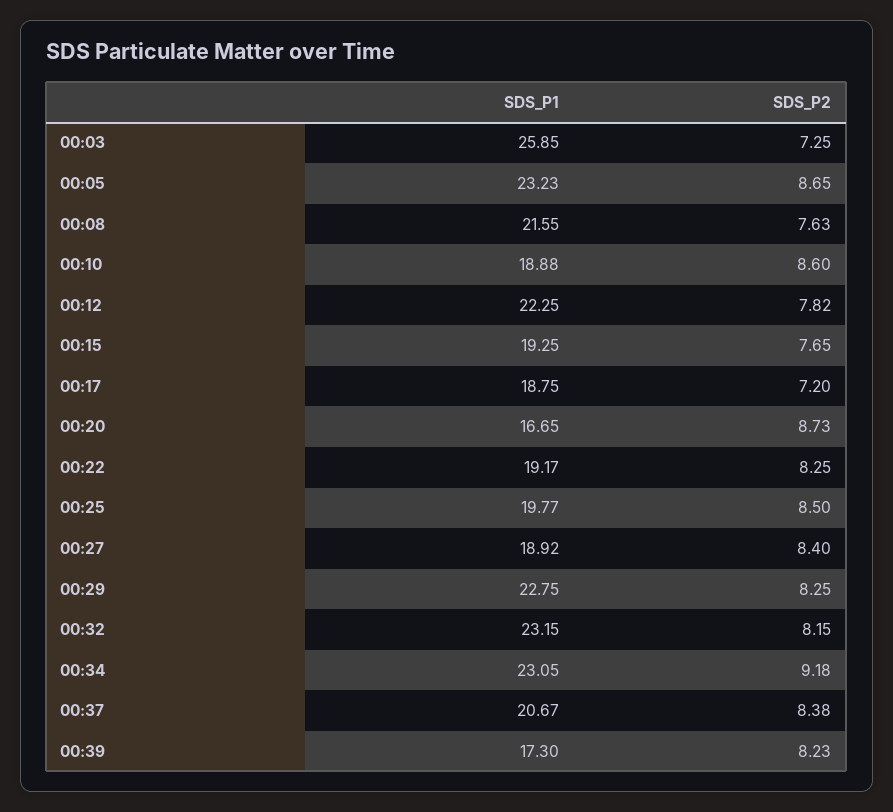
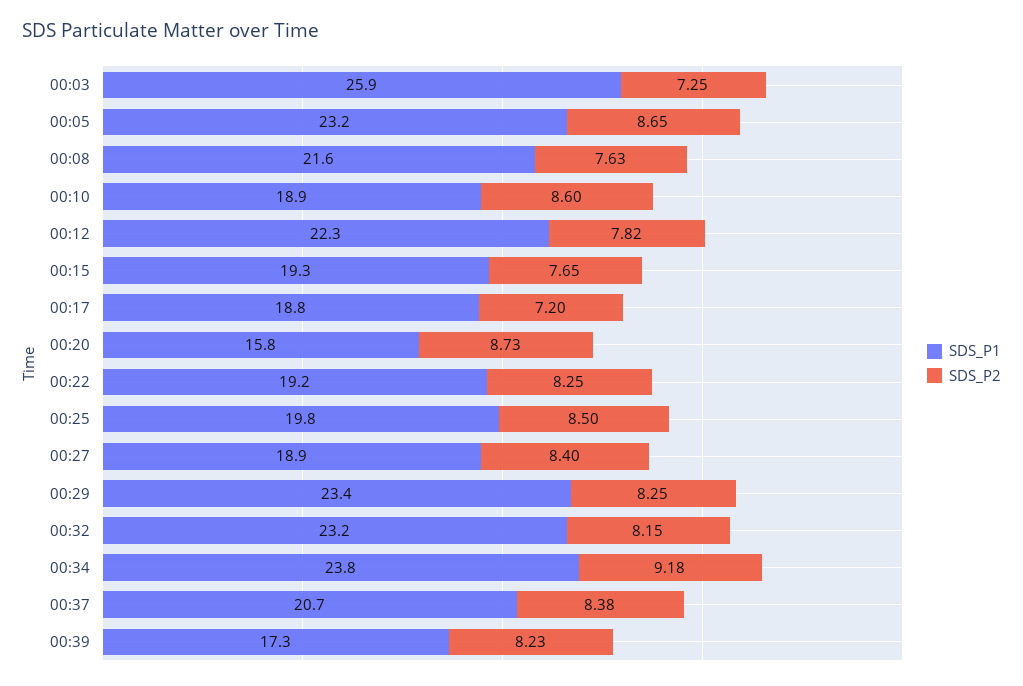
SDS_P1, 00:20: 16.65 -> 15.8
SDS_P1, 00:29: 22.75 -> 23.4
SDS_P1, 00:34: 23.05 -> 23.8

